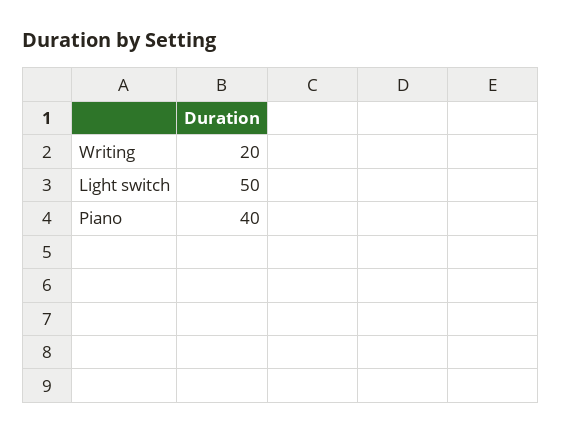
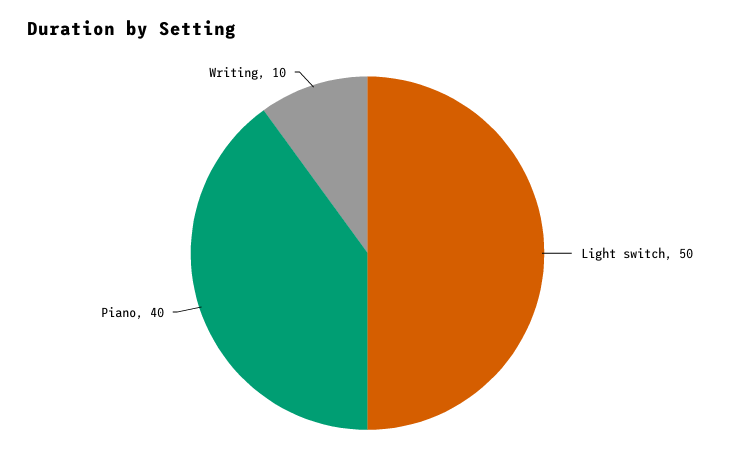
Writing: 20 -> 10

